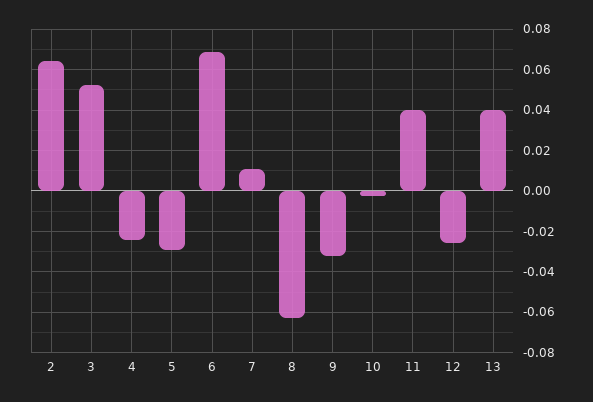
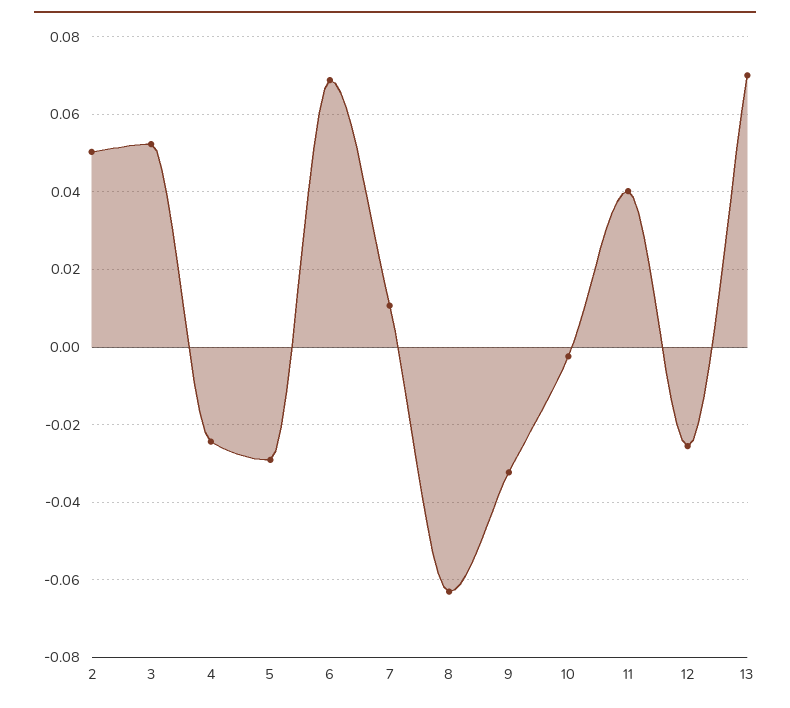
2: 0.065 -> 0.05
13: 0.04 -> 0.07

